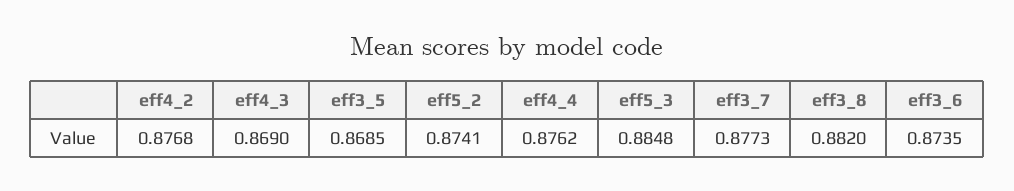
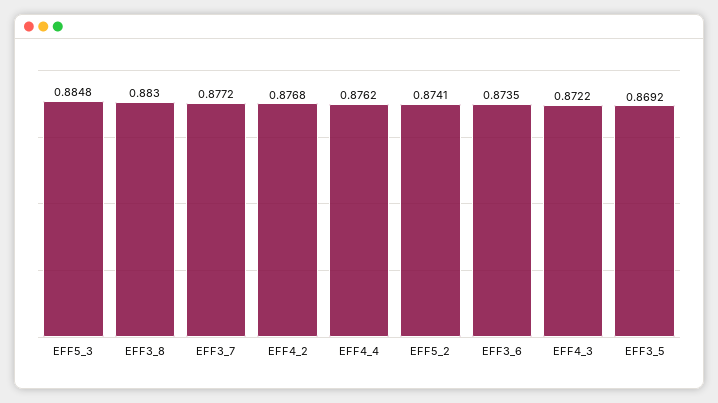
eff4_3: 0.869 -> 0.8722
eff3_5: 0.8685 -> 0.8692
eff3_7: 0.8773 -> 0.8772
eff3_8: 0.882 -> 0.883

